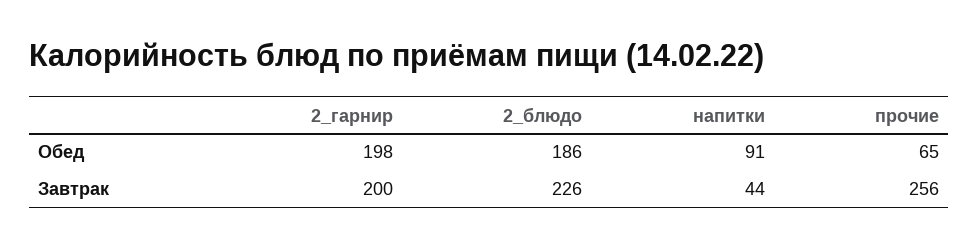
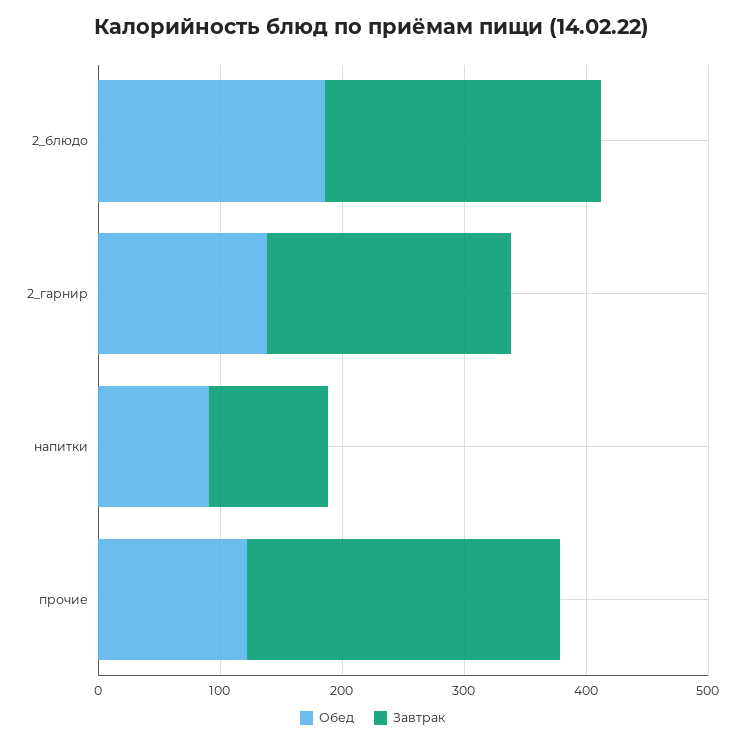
Обед, 2_гарнир: 198 -> 140
Обед, прочие: 65 -> 120
Завтрак, напитки: 44 -> 100

